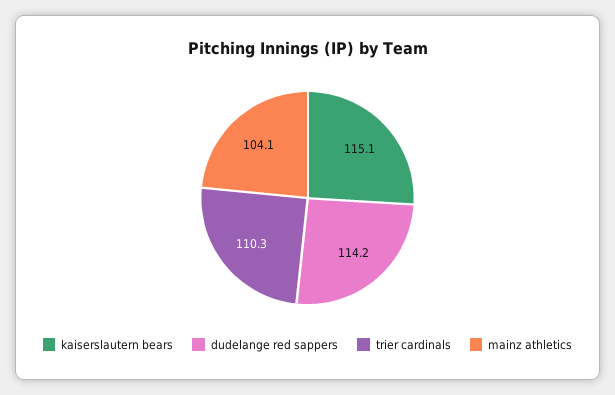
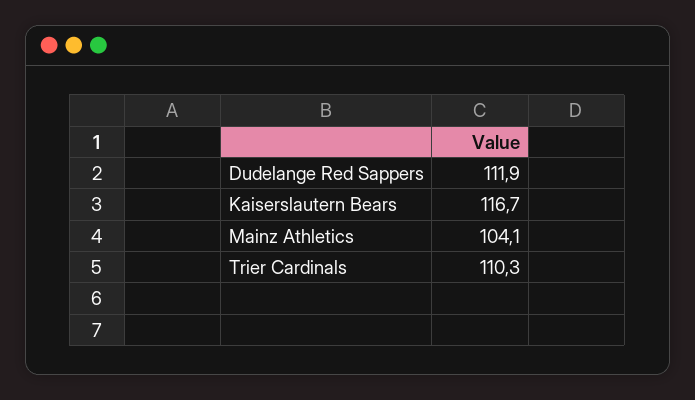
kaiserslautern bears: 115.1 -> 116.7
dudelange red sappers: 114.2 -> 111.9

